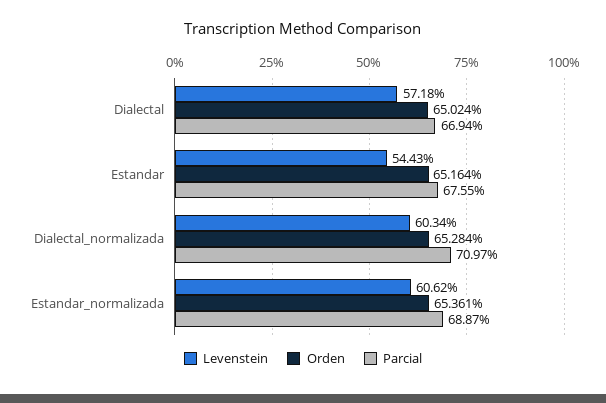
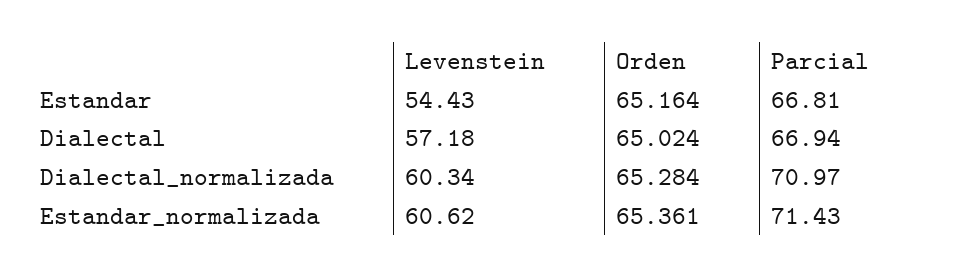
Parcial, Estandar: 67.55 -> 66.81
Parcial, Estandar_normalizada: 68.87 -> 71.43

